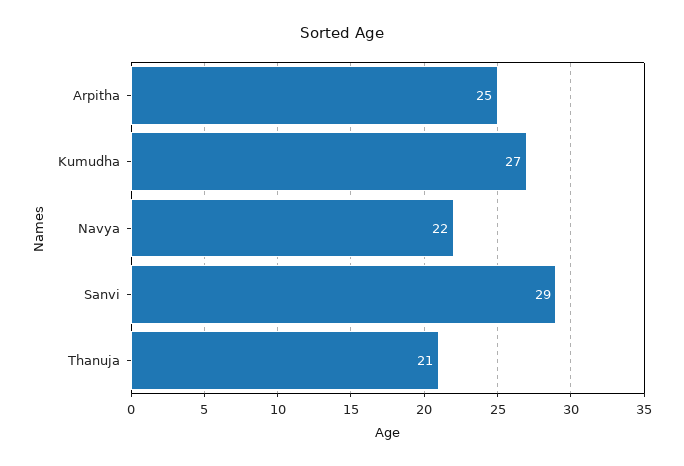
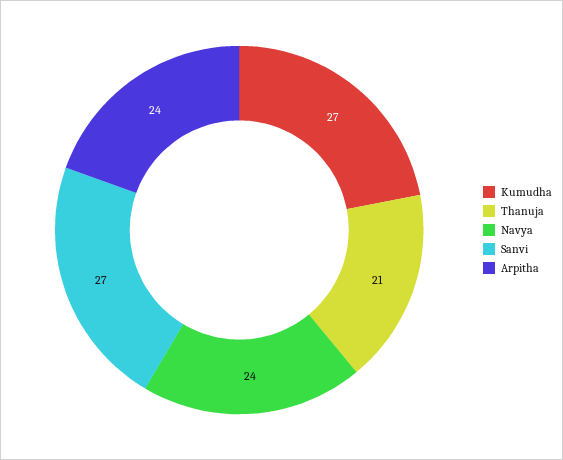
Arpitha: 25 -> 24
Navya: 22 -> 24
Sanvi: 29 -> 27

